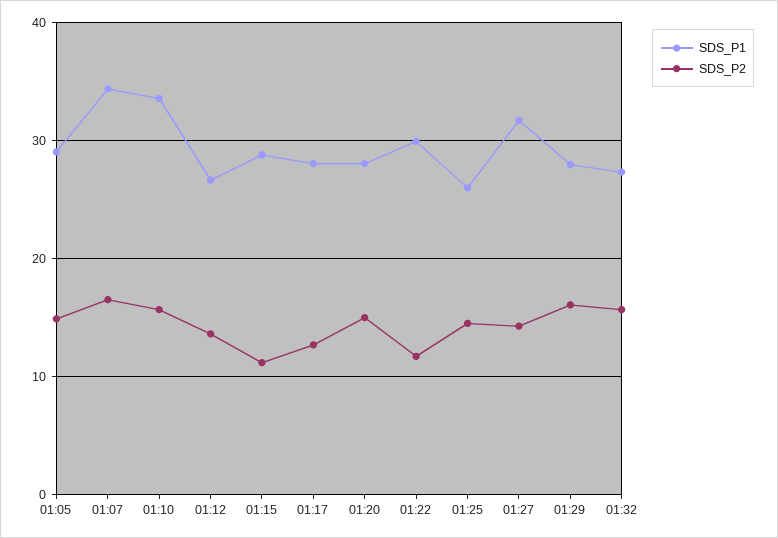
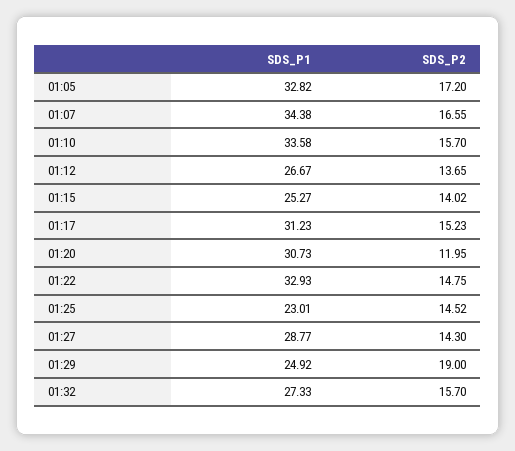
SDS_P1, 01:05: 29 -> 32.82
SDS_P2, 01:05: 15 -> 17.2
SDS_P1, 01:15: 29 -> 25.27
SDS_P2, 01:15: 11 -> 14.02
SDS_P1, 01:17: 28 -> 31.23
SDS_P2, 01:17: 13 -> 15.23
SDS_P1, 01:20: 28 -> 30.73
SDS_P2, 01:20: 15 -> 11.95
SDS_P1, 01:22: 30 -> 32.93
SDS_P2, 01:22: 12 -> 14.75
SDS_P1, 01:25: 26 -> 23.01
SDS_P1, 01:27: 32 -> 28.77
SDS_P1, 01:29: 28 -> 24.92
SDS_P2, 01:29: 16 -> 19

